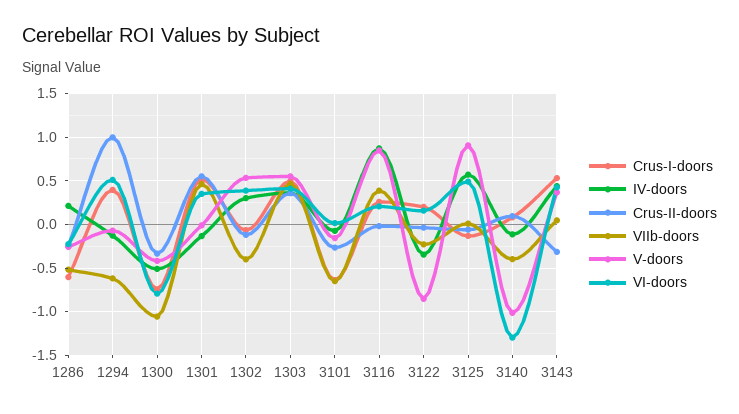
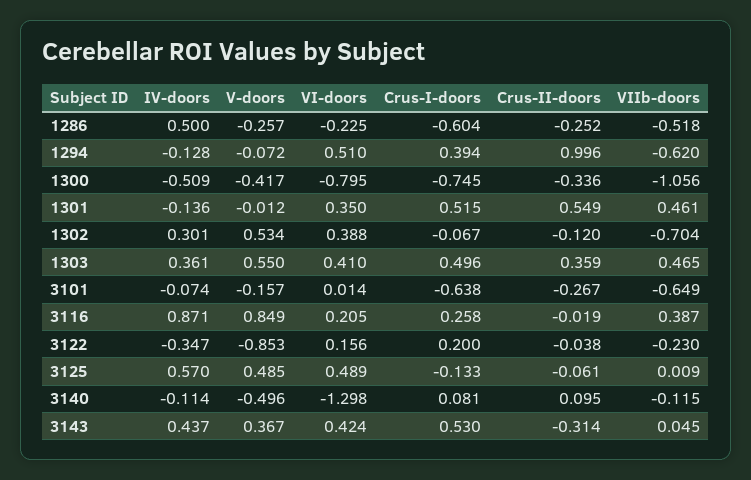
IV-doors, 1286: 0.2 -> 0.5
VIIb-doors, 1302: -0.4 -> -0.704
V-doors, 3125: 0.9 -> 0.485
VIIb-doors, 3140: -0.4 -> -0.115
V-doors, 3140: -1 -> -0.496

